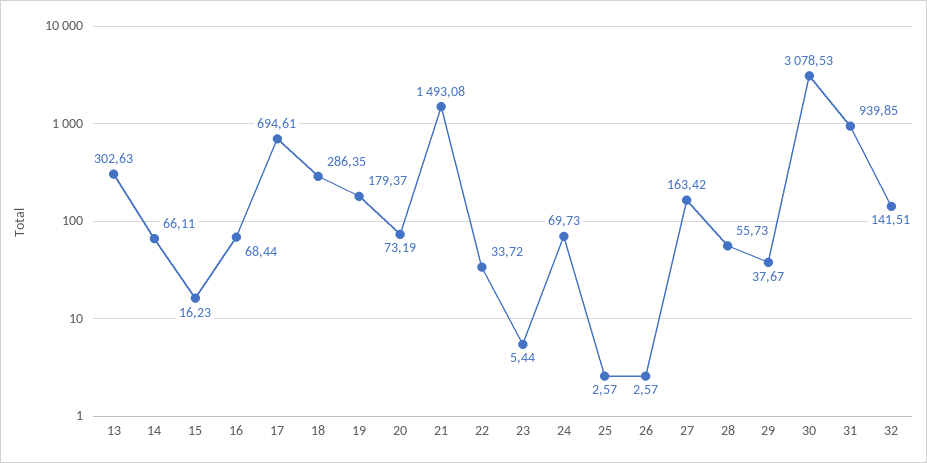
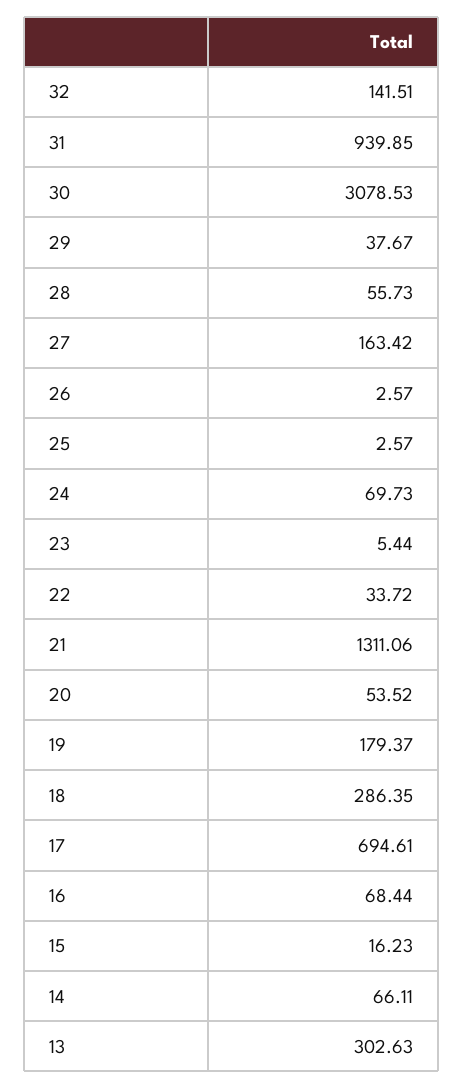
20: 73.19 -> 53.52
21: 1493.08 -> 1311.06

